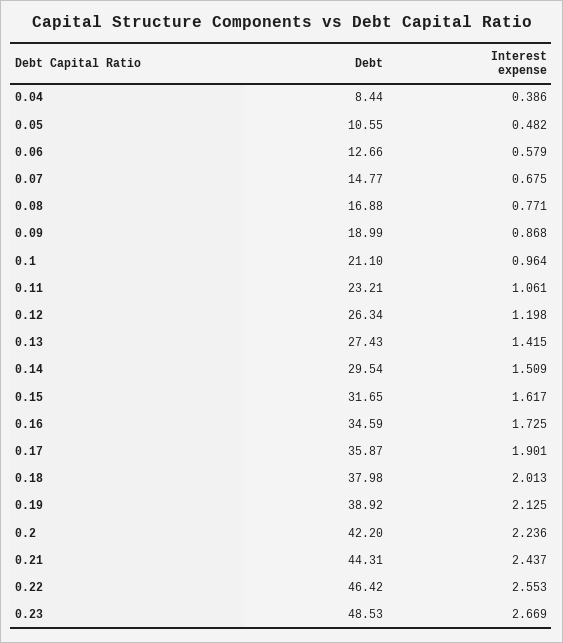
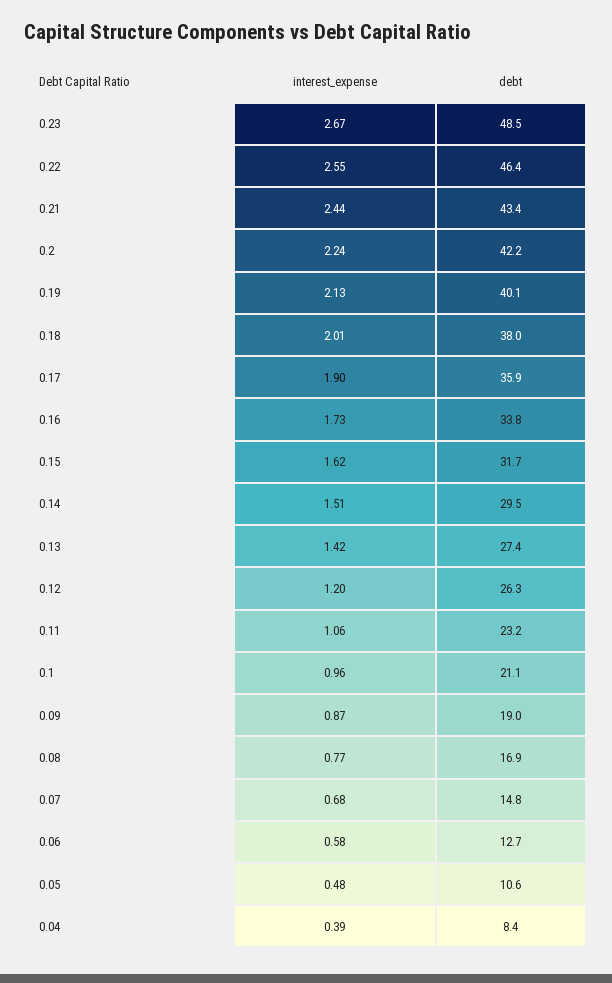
Debt, 0.16: 34.59 -> 33.8
Debt, 0.19: 38.92 -> 40.1
Debt, 0.21: 44.31 -> 43.4

